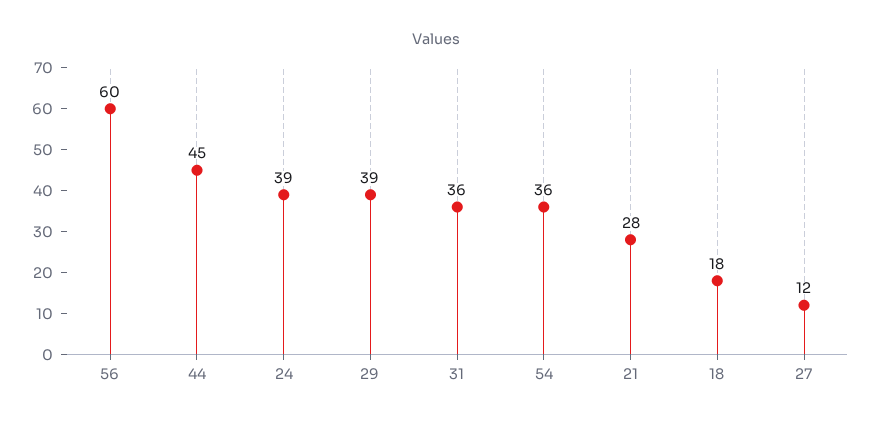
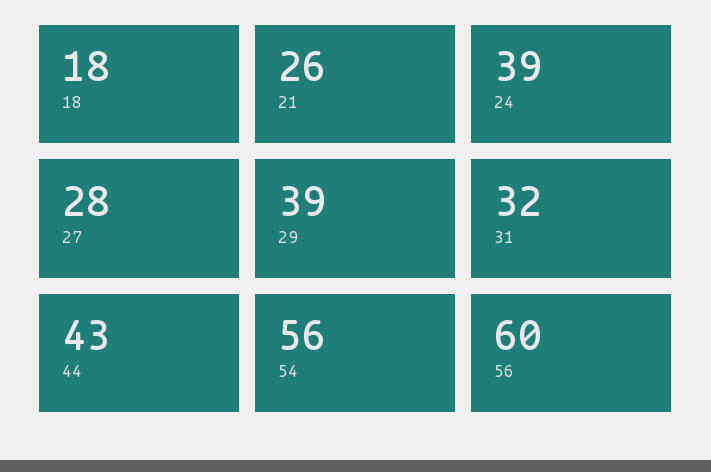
44: 45 -> 43
31: 36 -> 32
54: 36 -> 56
21: 28 -> 26
27: 12 -> 28

